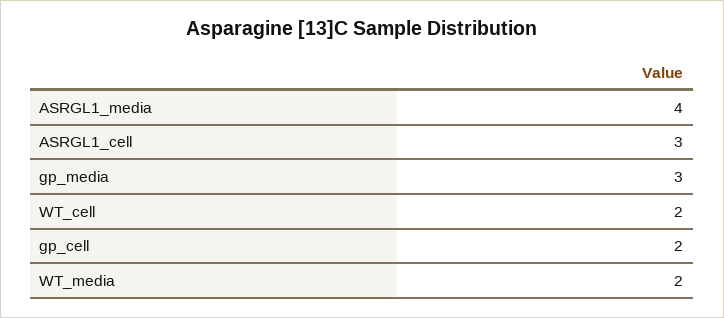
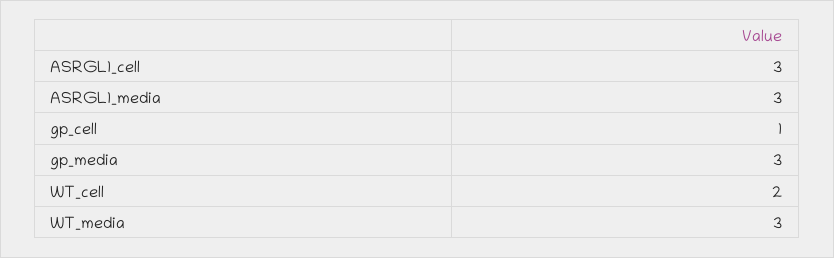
ASRGL1_media: 4 -> 3
gp_cell: 2 -> 1
WT_media: 2 -> 3

